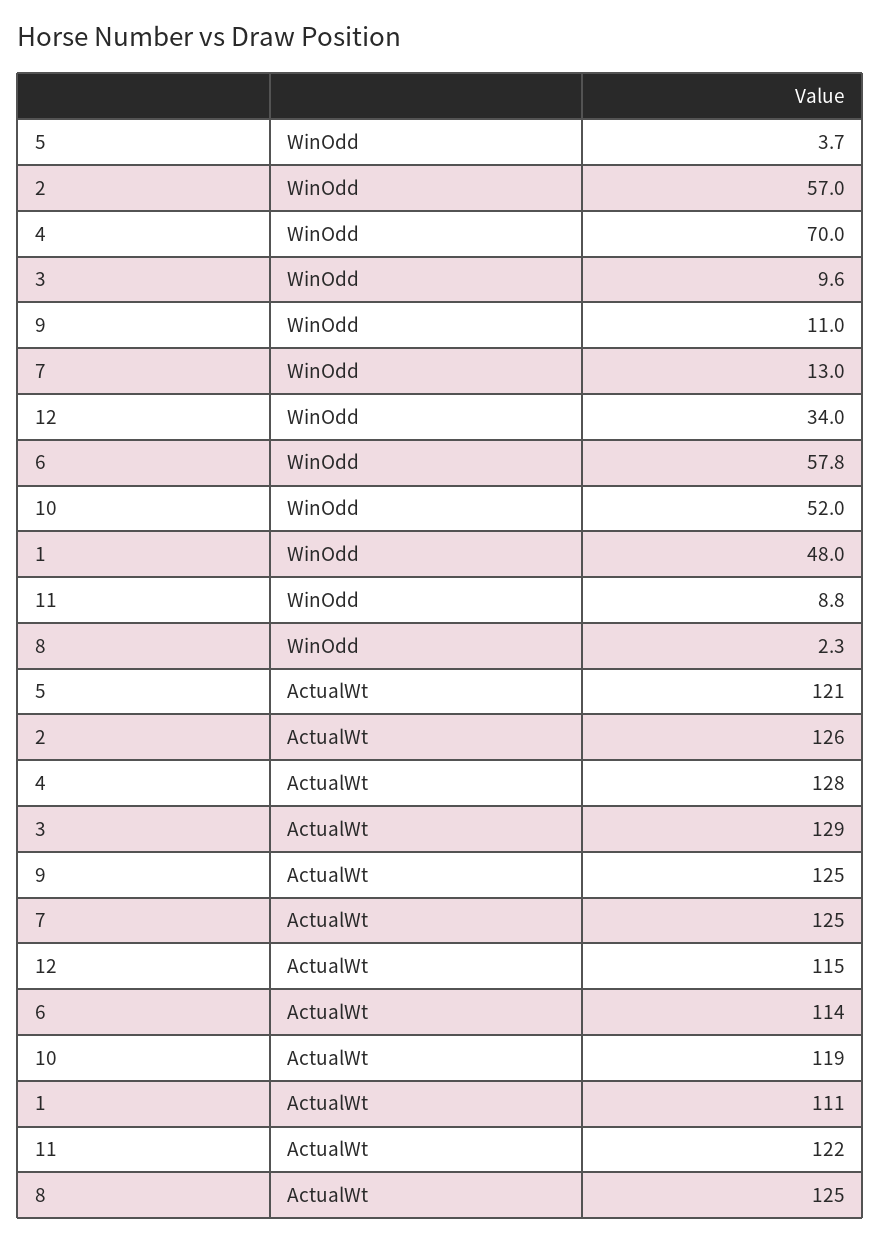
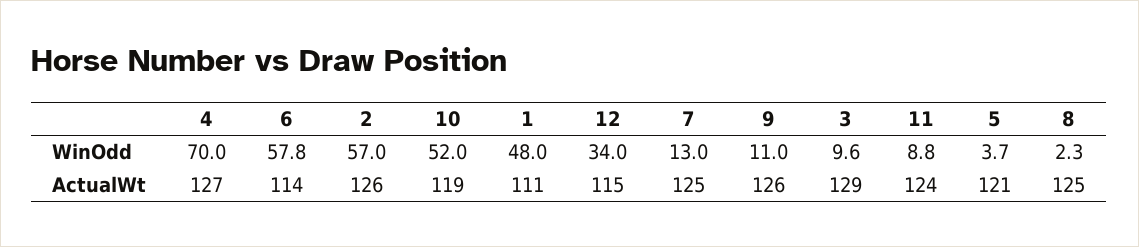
4, ActualWt: 128 -> 127
9, ActualWt: 125 -> 126
11, ActualWt: 122 -> 124

